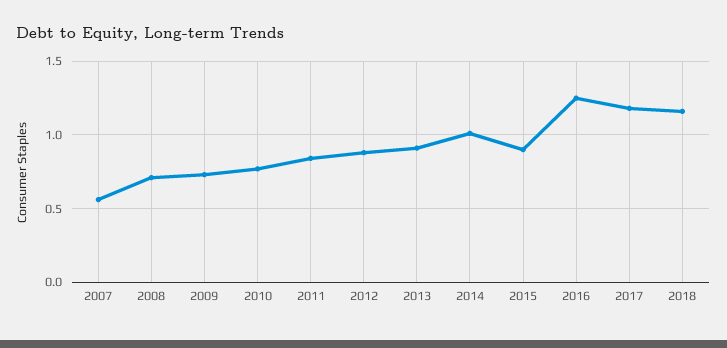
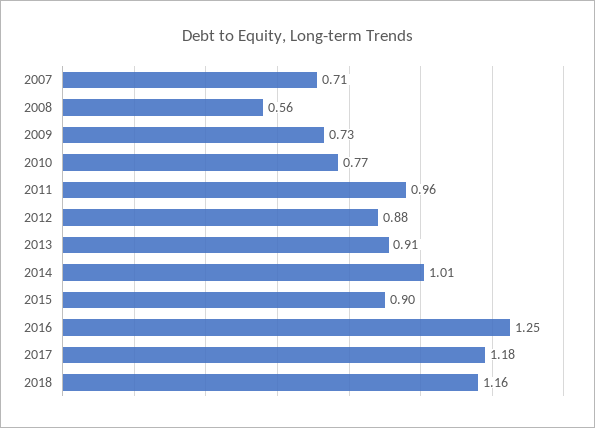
2007: 0.55 -> 0.71
2008: 0.7 -> 0.56
2011: 0.85 -> 0.96

